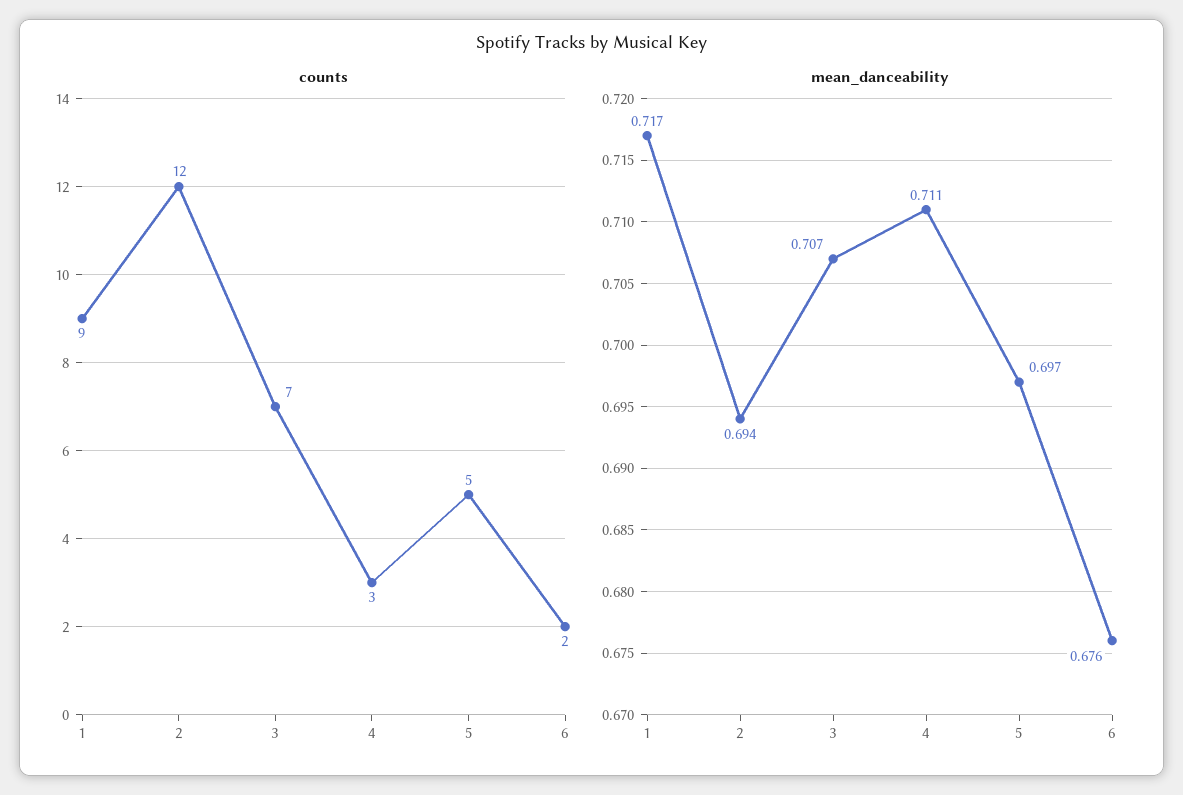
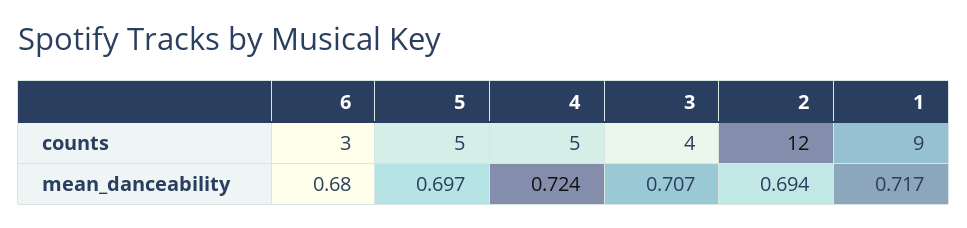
counts, 3: 7 -> 4
counts, 4: 3 -> 5
counts, 6: 2 -> 3
mean_danceability, 4: 0.711 -> 0.724
mean_danceability, 6: 0.676 -> 0.68

